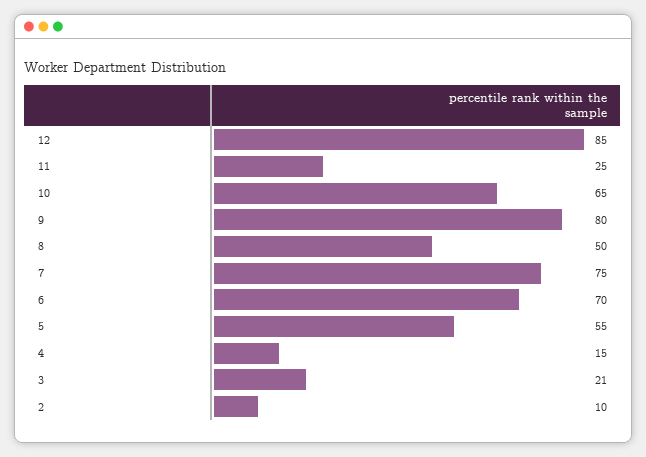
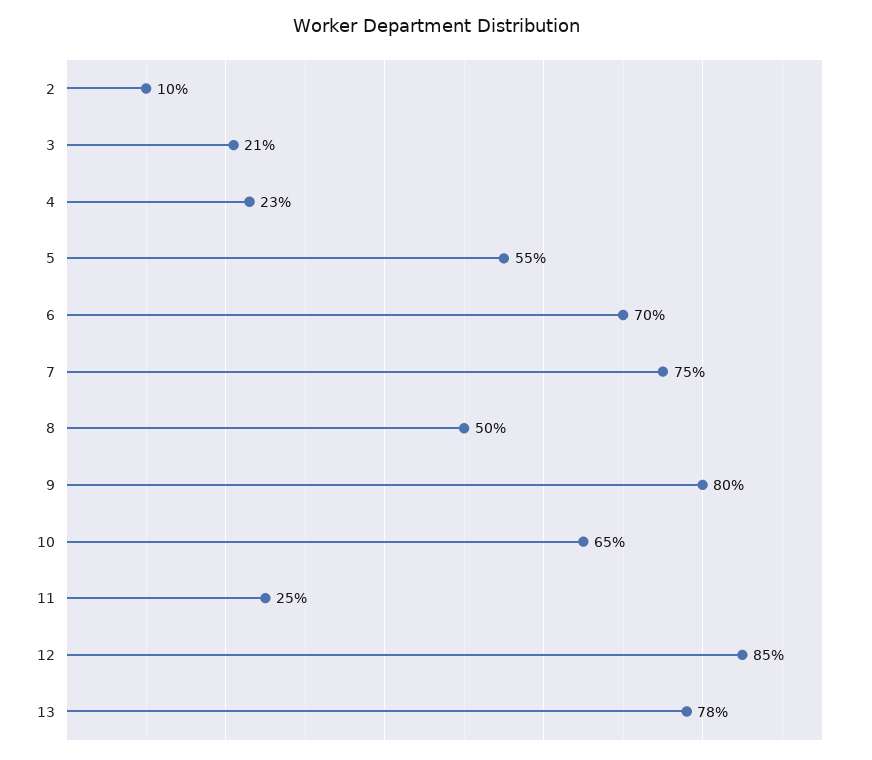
4: 15 -> 23
13: none -> 78

